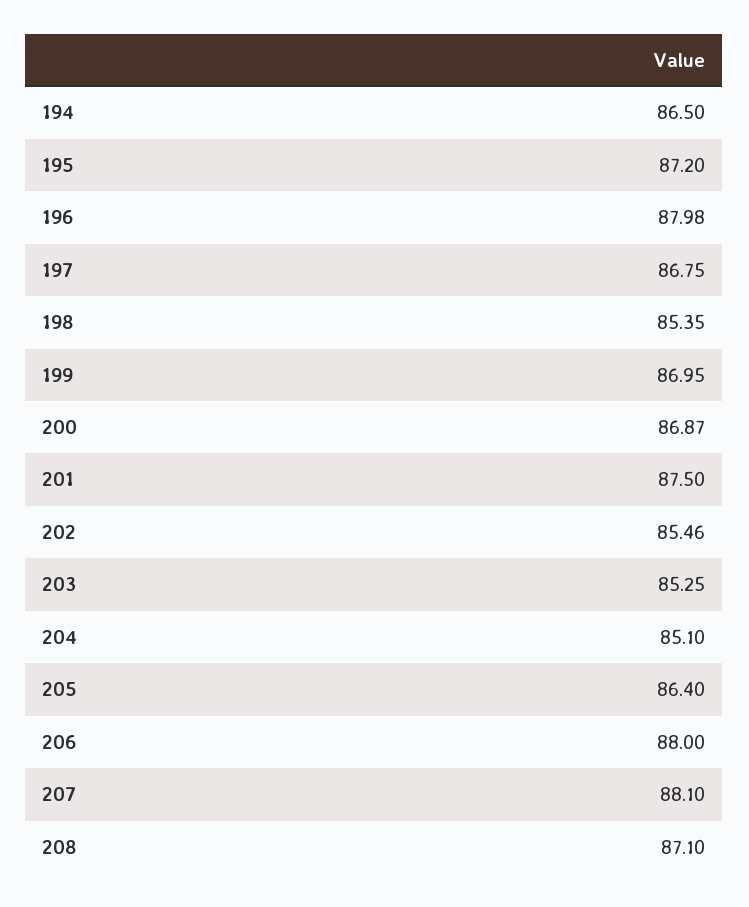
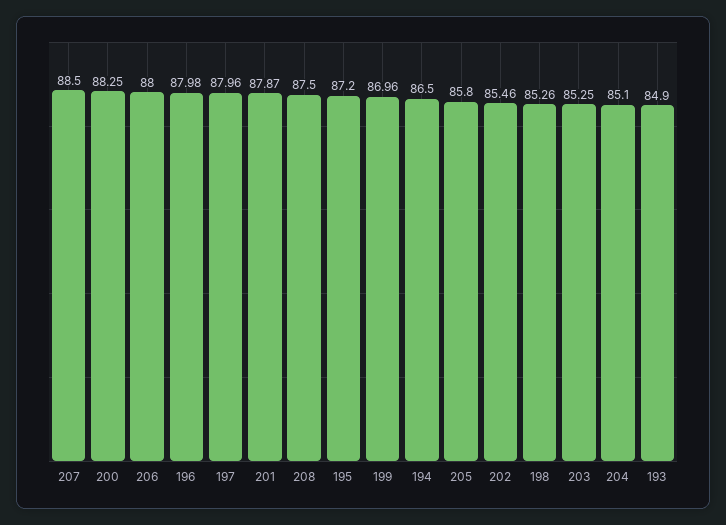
197: 86.75 -> 87.96
198: 85.35 -> 85.26
199: 86.95 -> 86.96
200: 86.87 -> 88.25
201: 87.5 -> 87.87
205: 86.4 -> 85.8
207: 88.1 -> 88.5
208: 87.1 -> 87.5
193: none -> 84.9

